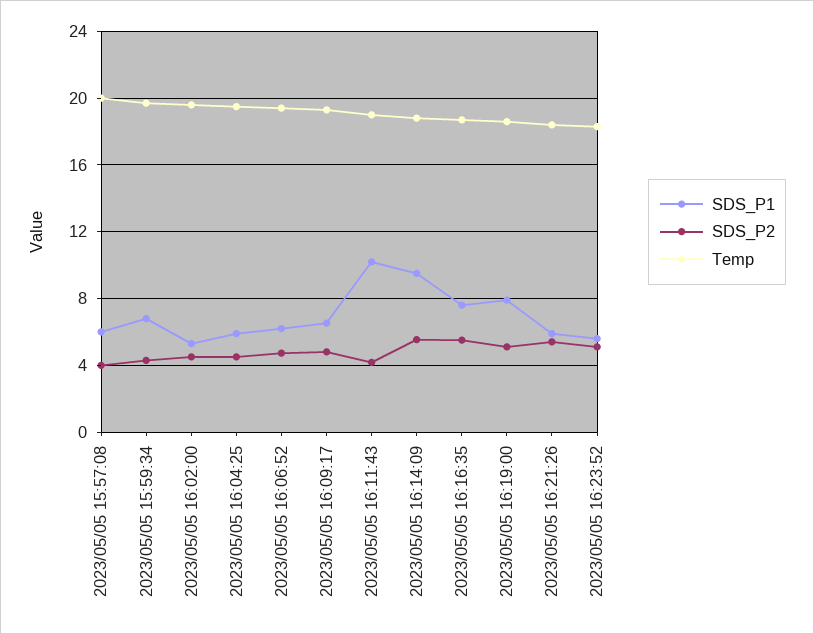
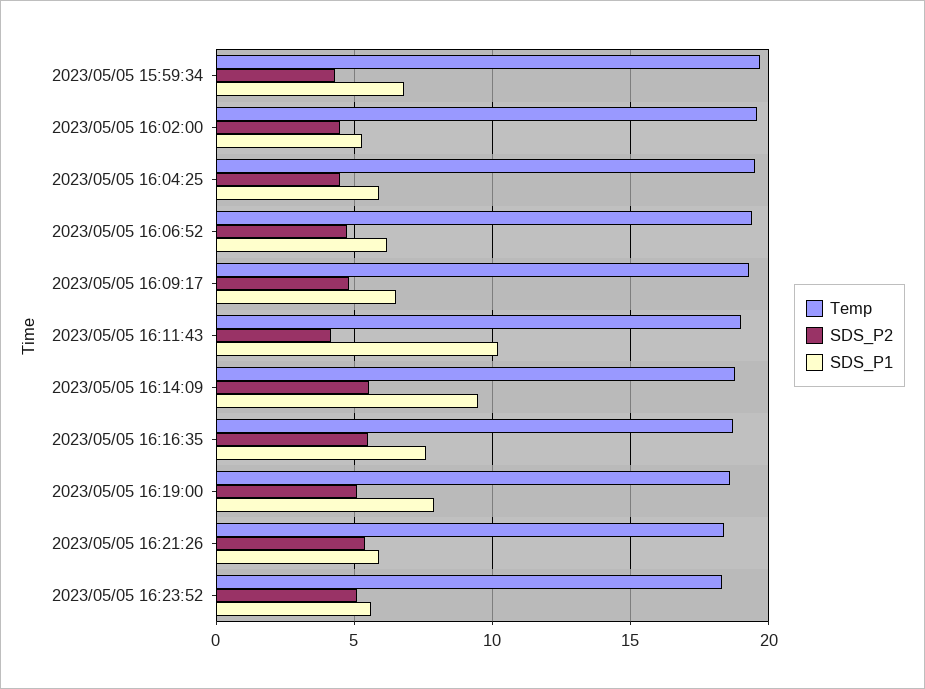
SDS_P1, 2023/05/05 15:57:08: 6 -> none
SDS_P2, 2023/05/05 15:57:08: 4 -> none
Temp, 2023/05/05 15:57:08: 20 -> none

